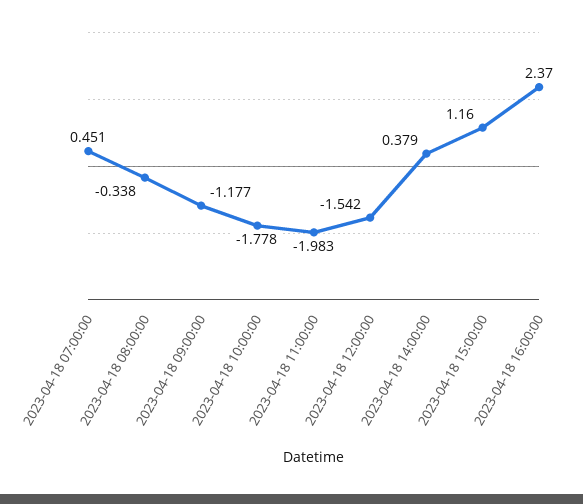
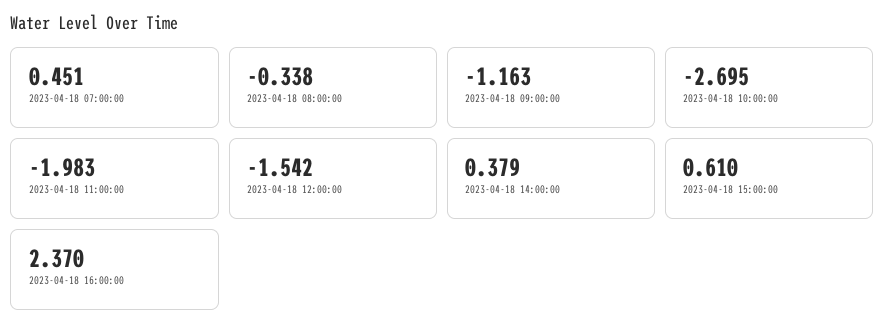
2023-04-18 09:00:00: -1.177 -> -1.163
2023-04-18 10:00:00: -1.778 -> -2.695
2023-04-18 15:00:00: 1.16 -> 0.61

